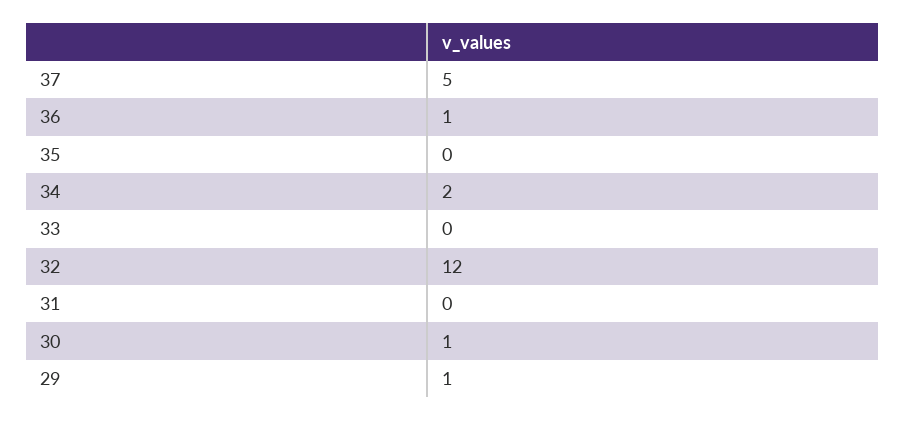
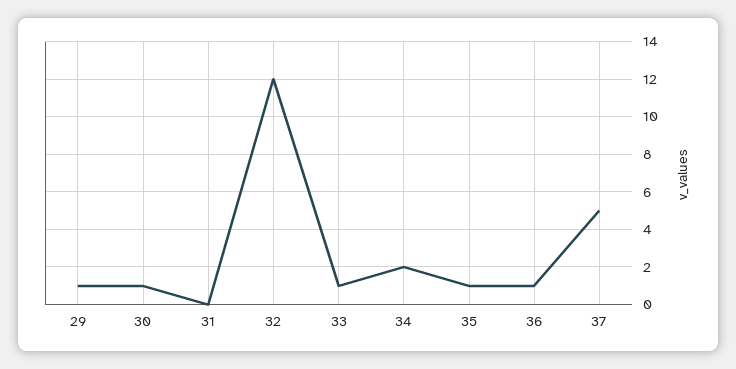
35: 0 -> 1
33: 0 -> 1

